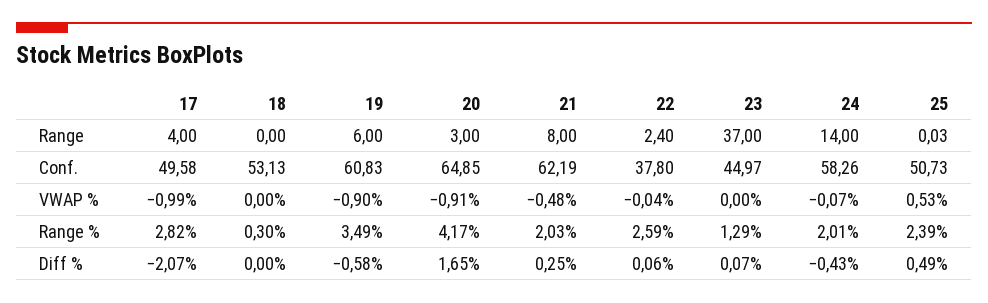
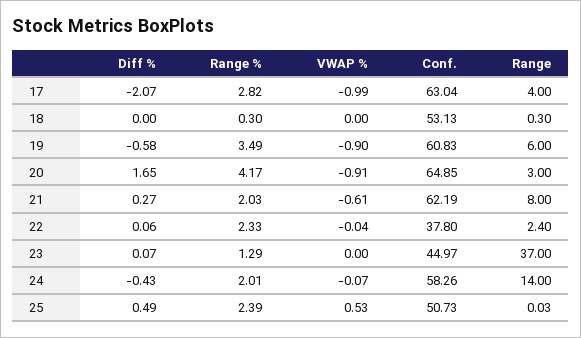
18, Range: 0 -> 0.3
17, Conf.: 49.58 -> 63.04
21, VWAP %: -0.48 -> -0.61
22, Range %: 2.59 -> 2.33
21, Diff %: 0.25 -> 0.27

